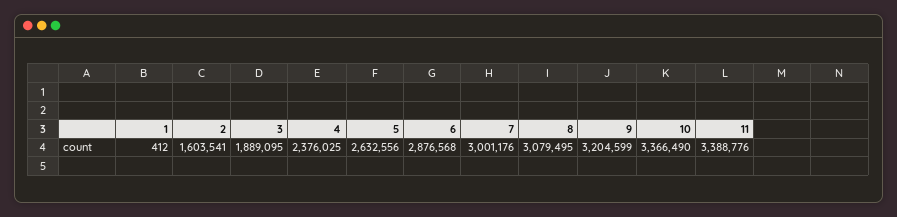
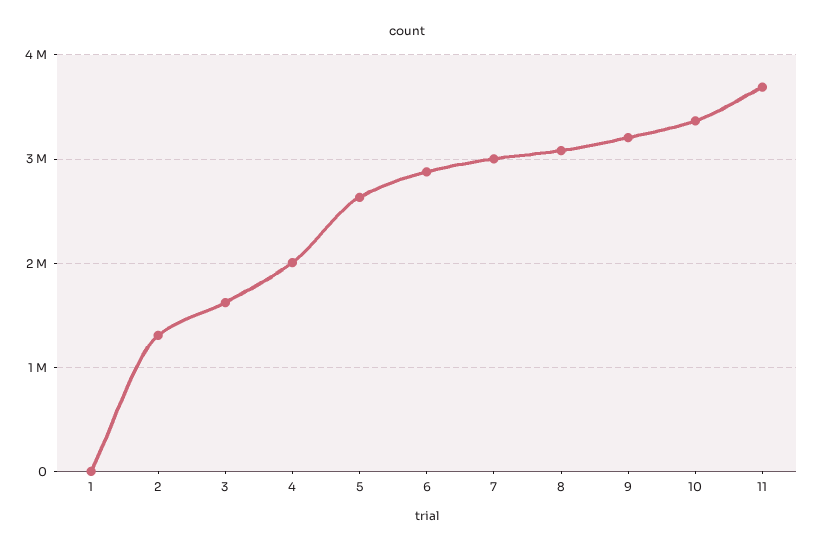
2: 1603541 -> 1300000
3: 1889095 -> 1600000
4: 2376025 -> 2000000
11: 3388776 -> 3700000

